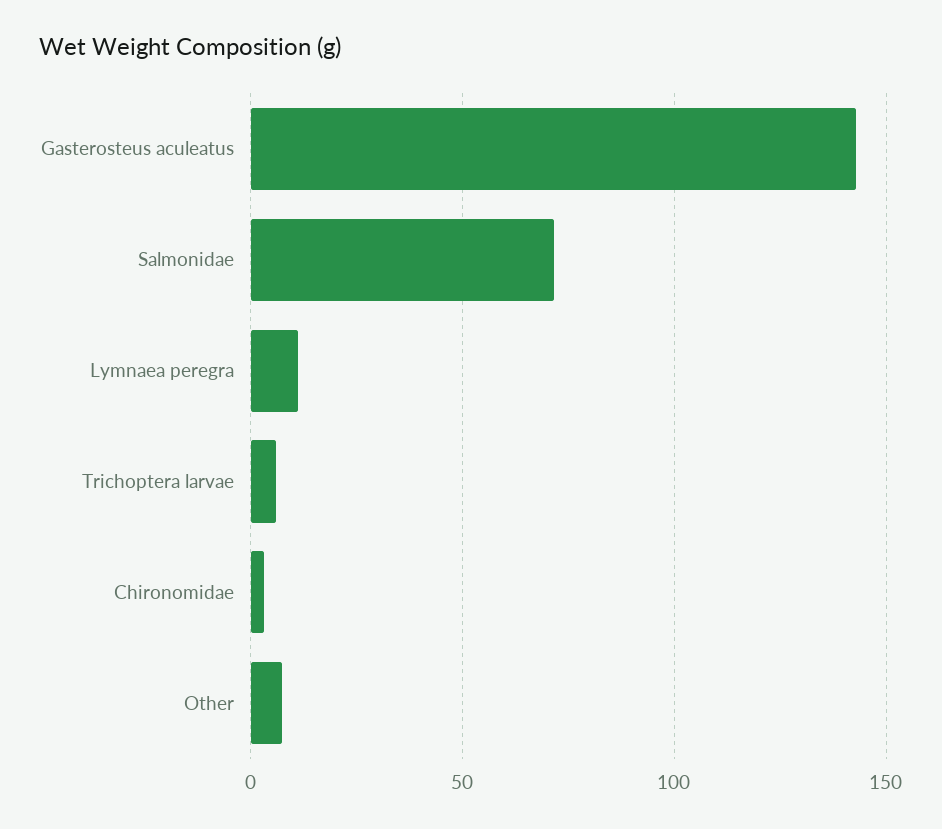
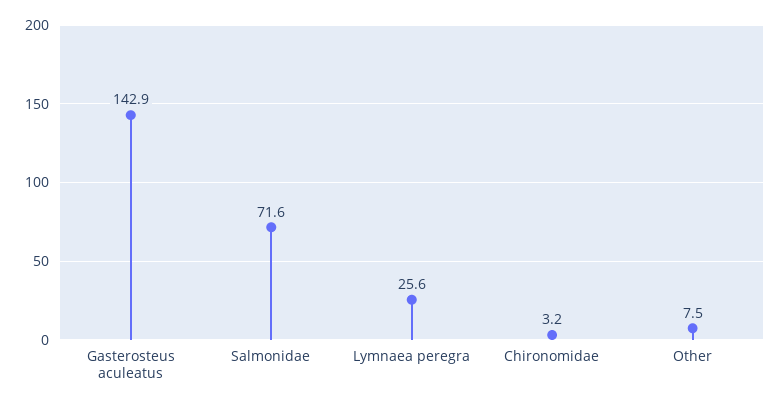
Lymnaea peregra: 10 -> 25.6
Trichoptera larvae: 5 -> none

